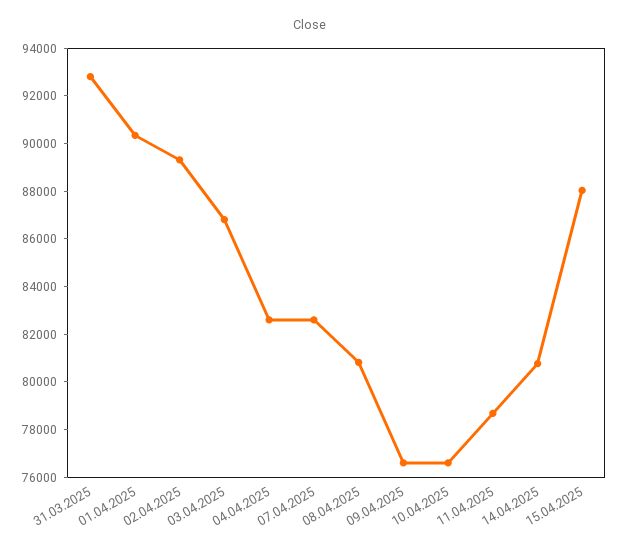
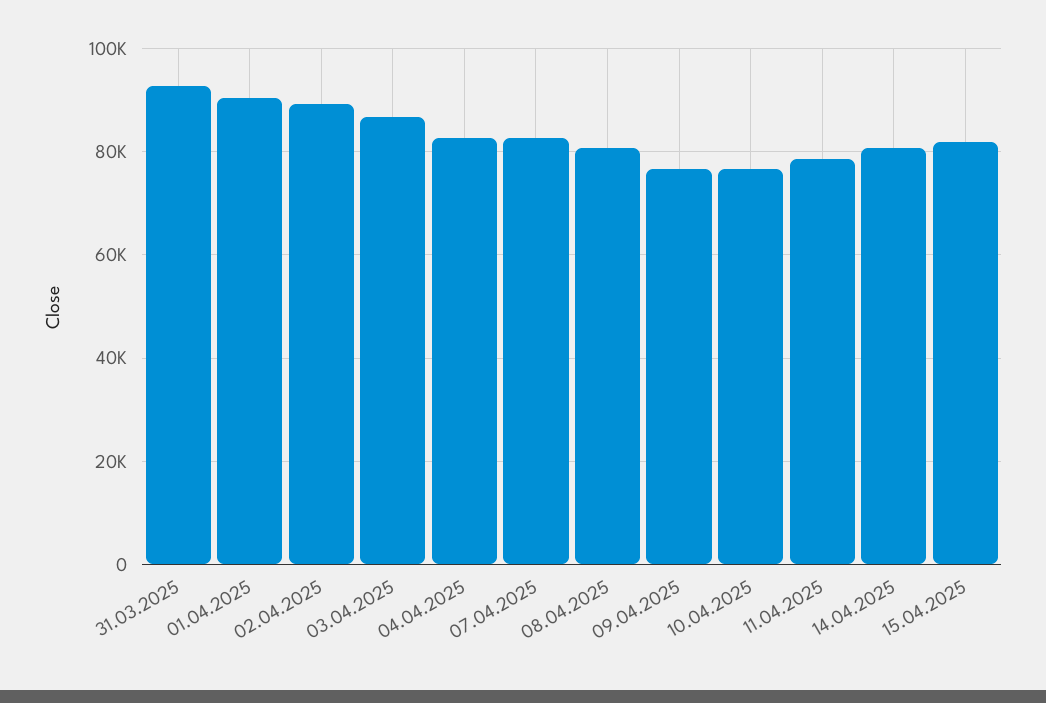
15.04.2025: 88000 -> 82000

